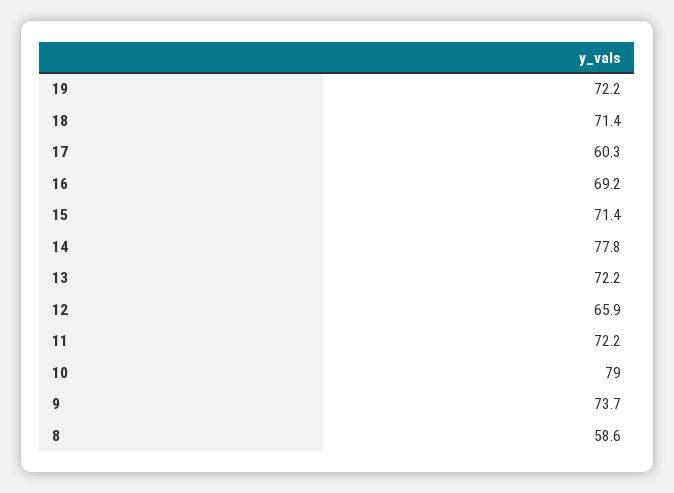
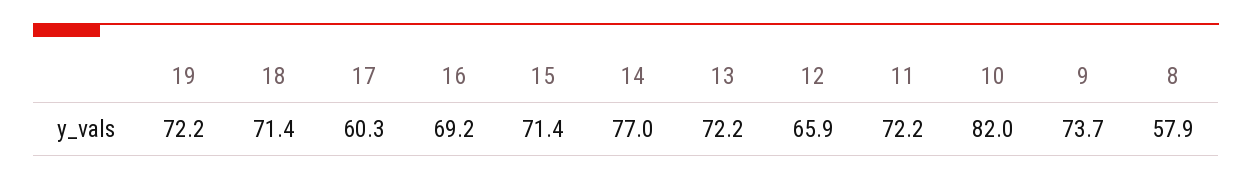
14: 77.8 -> 77
10: 79 -> 82
8: 58.6 -> 57.9

